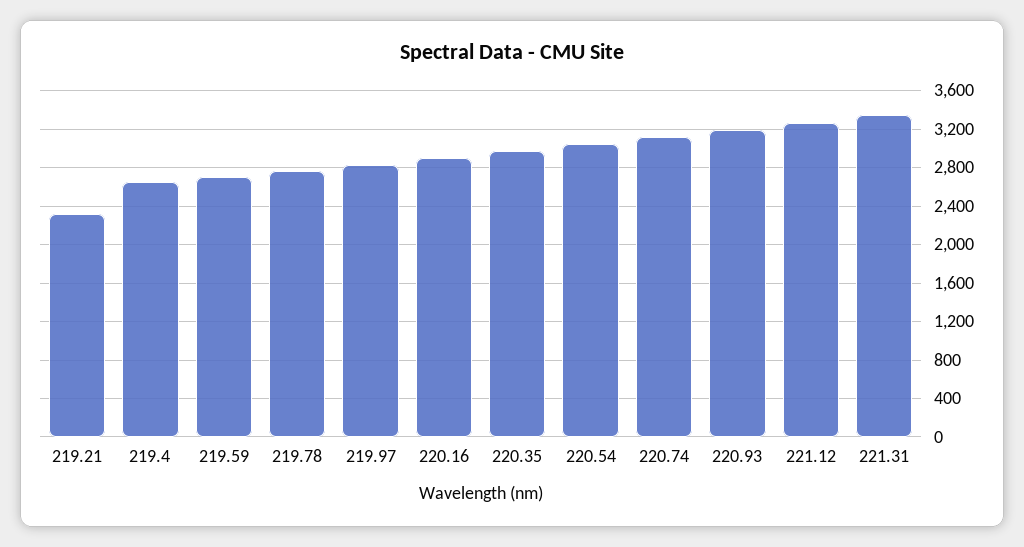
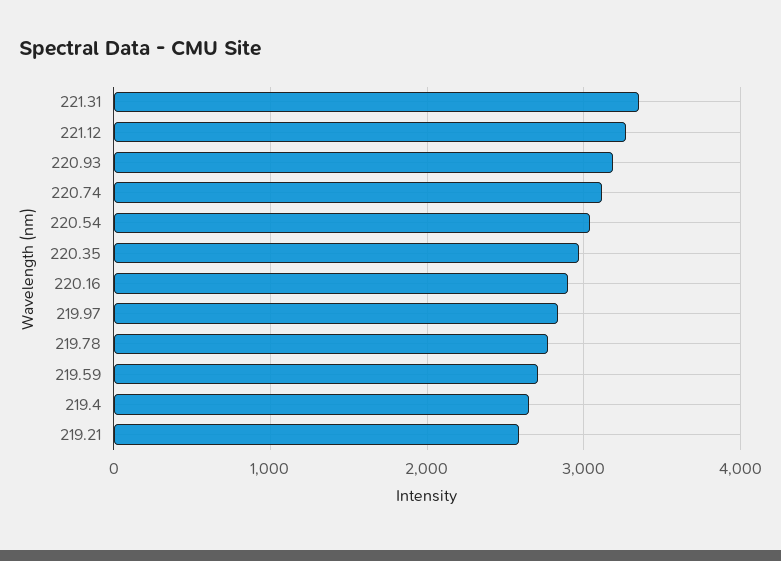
219.21: 2300 -> 2600

